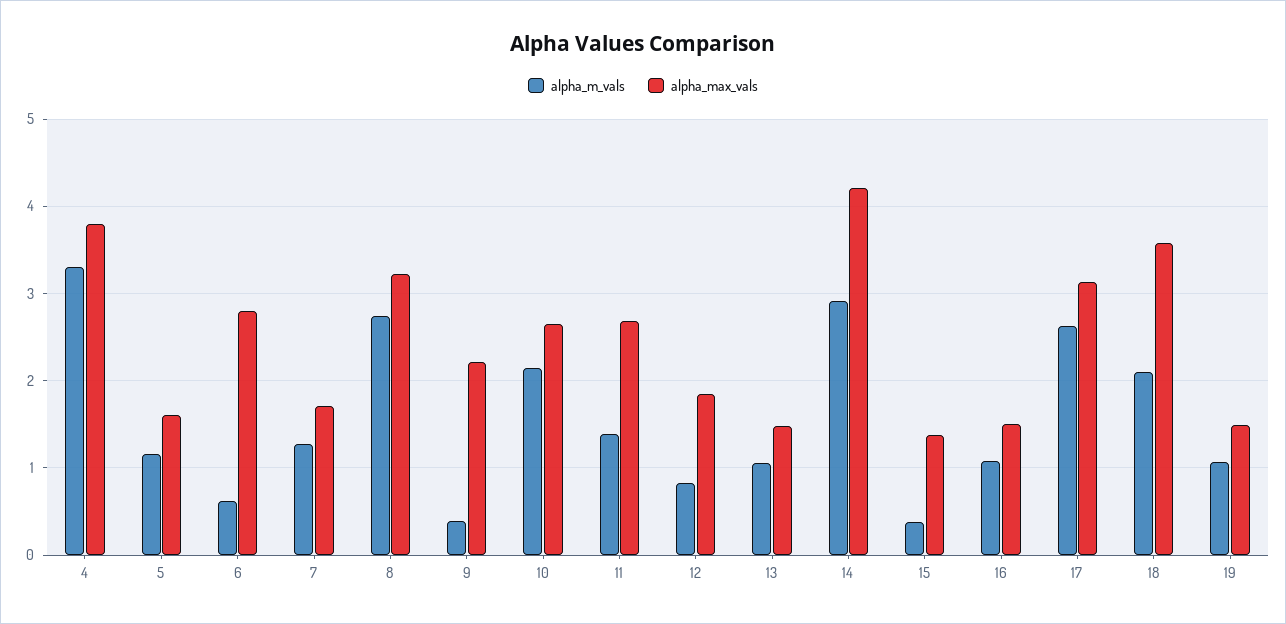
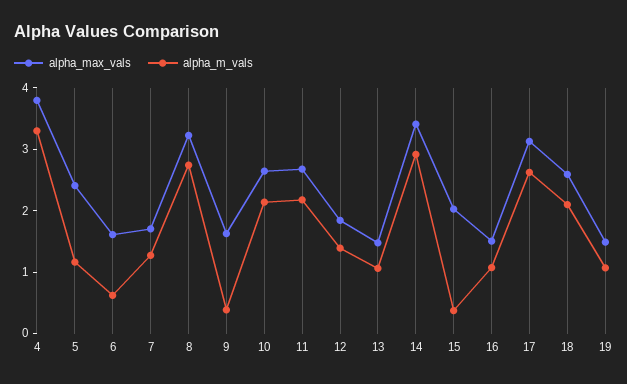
alpha_max_vals, 5: 1.6 -> 2.4
alpha_max_vals, 6: 2.8 -> 1.6
alpha_max_vals, 9: 2.2 -> 1.6
alpha_m_vals, 11: 1.4 -> 2.2
alpha_m_vals, 12: 0.8 -> 1.4
alpha_max_vals, 14: 4.2 -> 3.4
alpha_max_vals, 15: 1.4 -> 2
alpha_max_vals, 18: 3.6 -> 2.6

